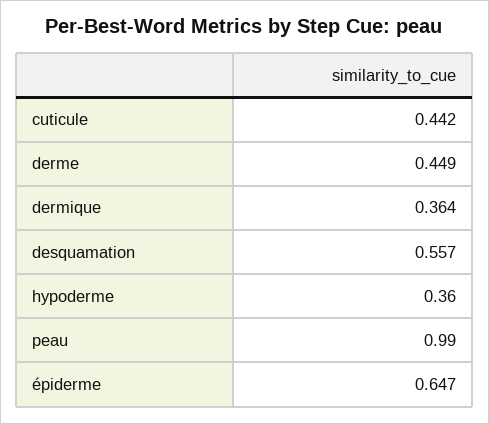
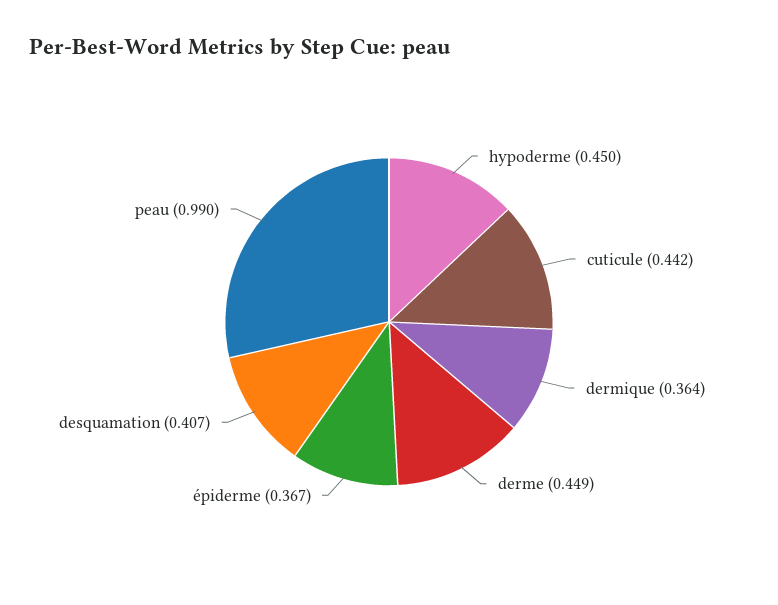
desquamation: 0.557 -> 0.407
hypoderme: 0.36 -> 0.45
épiderme: 0.647 -> 0.367

